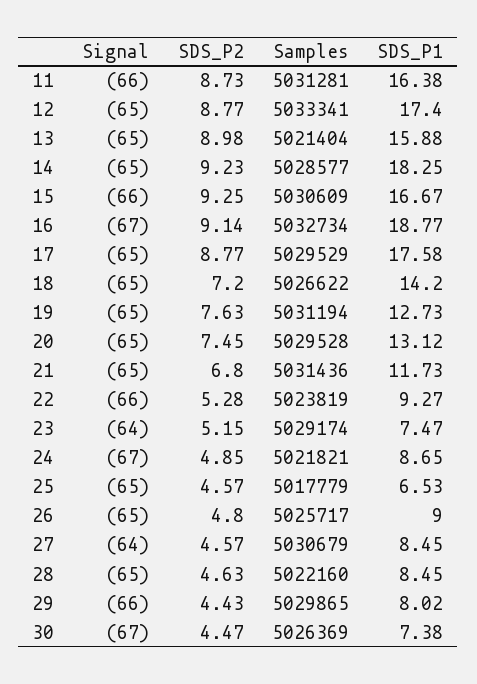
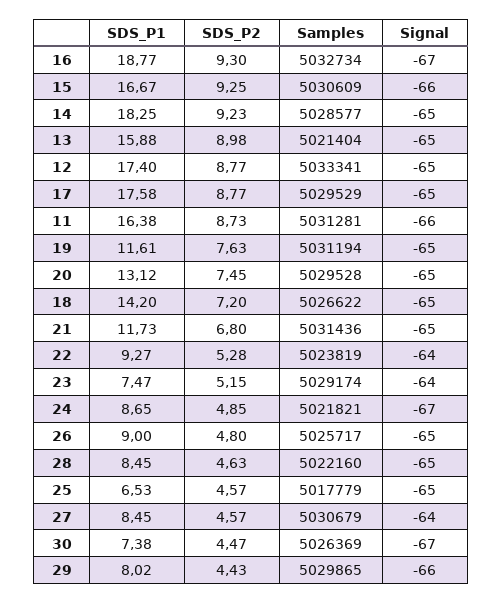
SDS_P2, 16: 9.14 -> 9.3
SDS_P1, 19: 12.73 -> 11.61
Signal, 22: -66 -> -64

